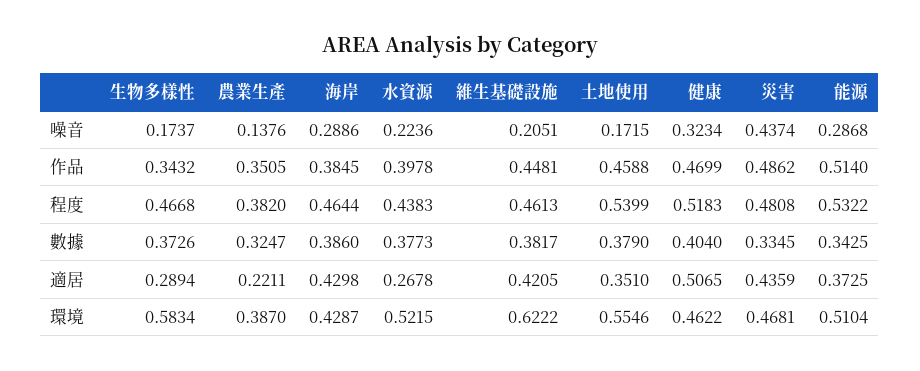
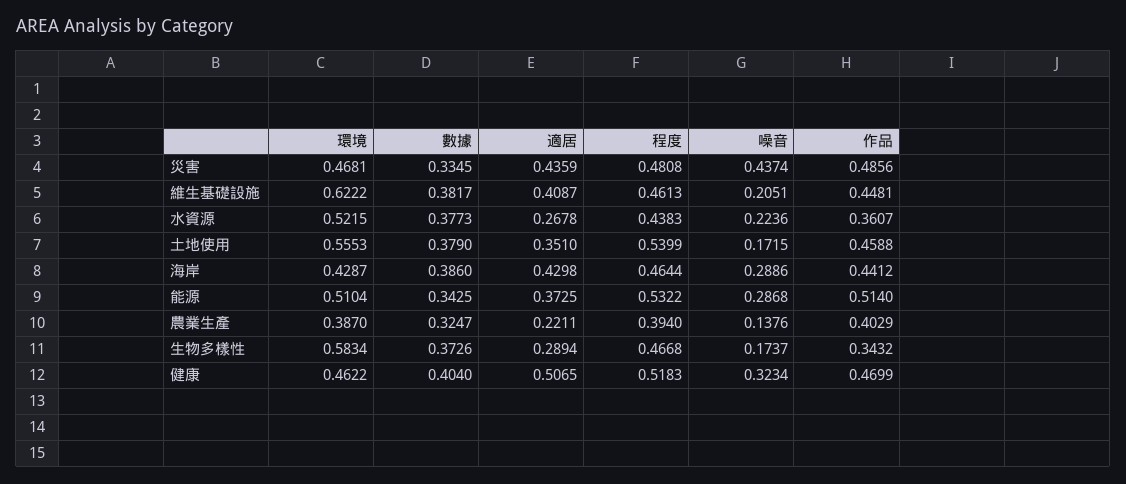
農業生產, 作品: 0.3505 -> 0.4029
海岸, 作品: 0.3845 -> 0.4412
水資源, 作品: 0.3978 -> 0.3607
災害, 作品: 0.4862 -> 0.4856
農業生產, 程度: 0.382 -> 0.394
維生基礎設施, 適居: 0.4205 -> 0.4087
土地使用, 環境: 0.5546 -> 0.5553

